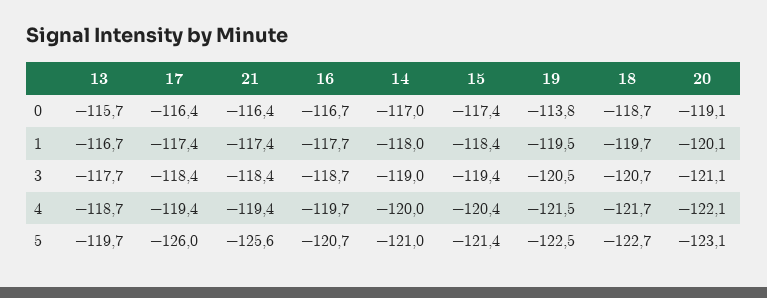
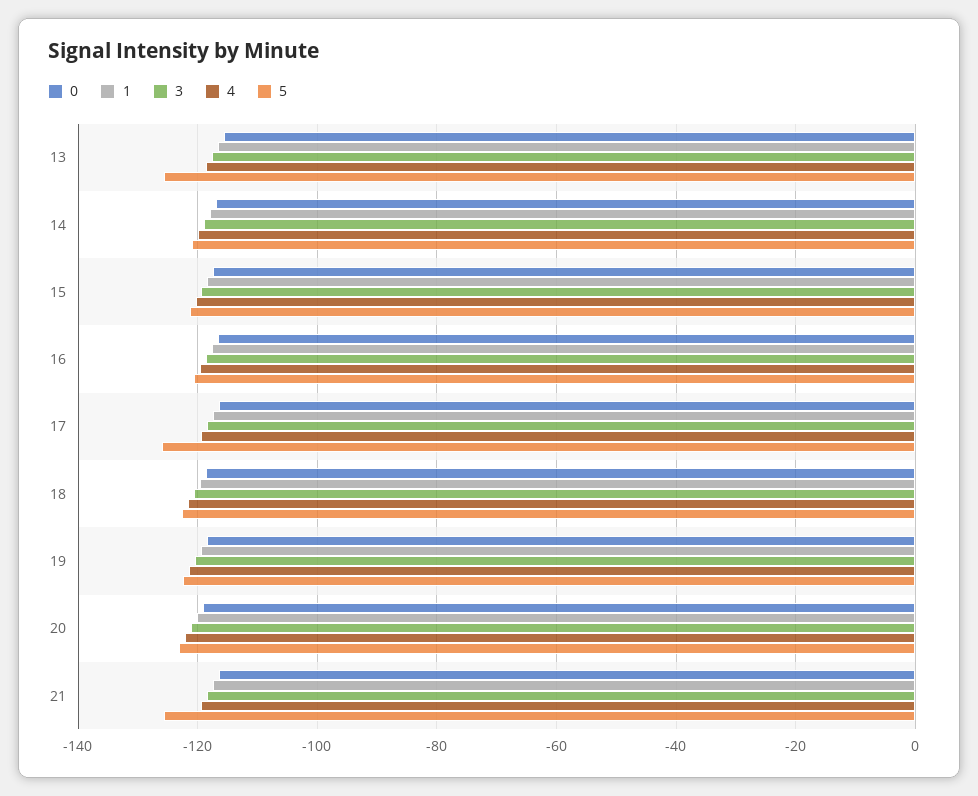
0, 19: -113.8 -> -118
5, 13: -119.7 -> -126

